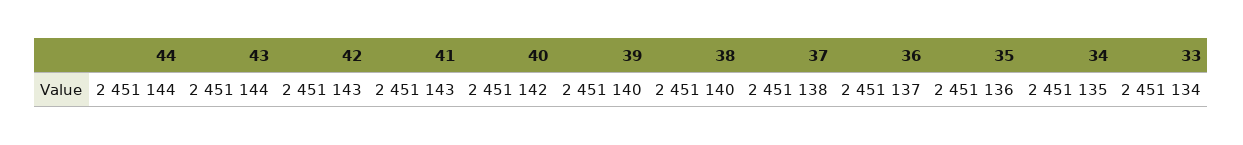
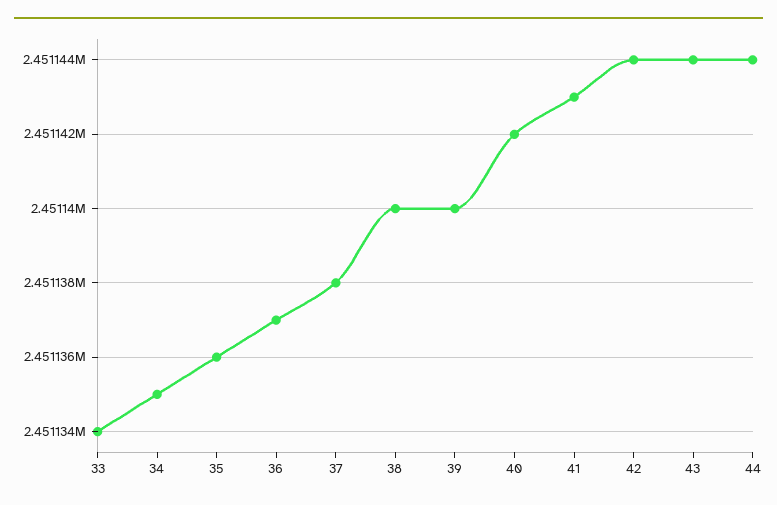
42: 2451143 -> 2451144

